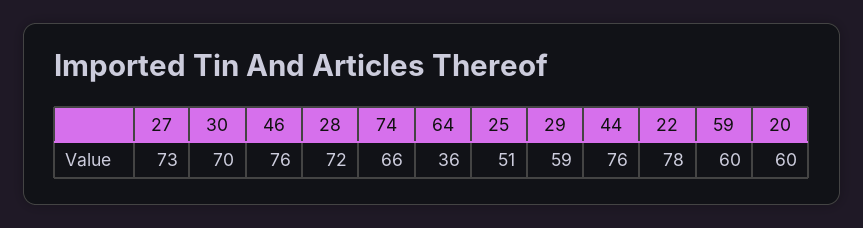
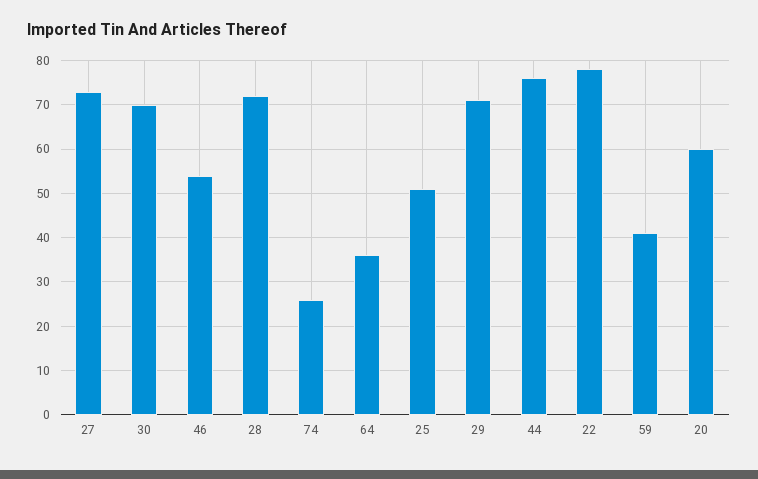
46: 76 -> 55
74: 66 -> 25
29: 59 -> 70
59: 60 -> 40

